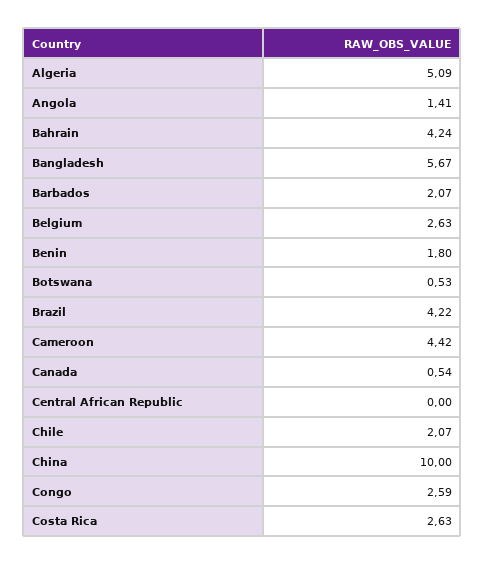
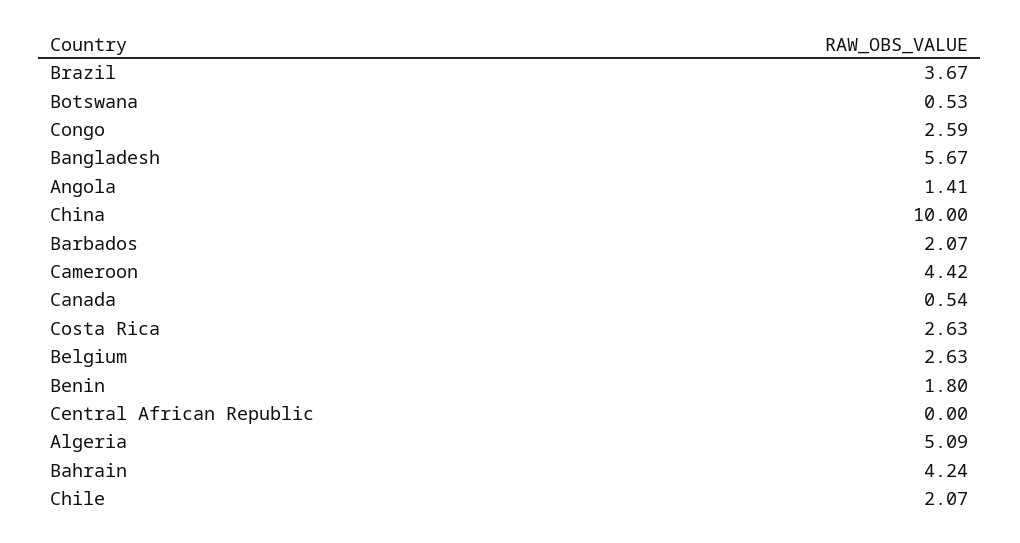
Brazil: 4.22 -> 3.67

